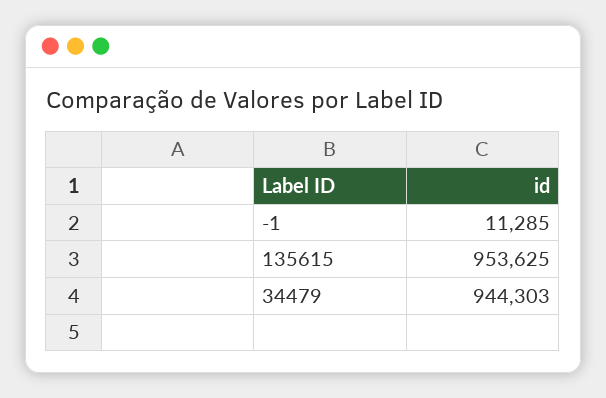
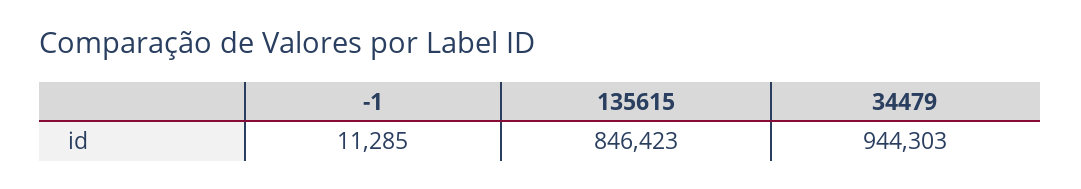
135615: 953625 -> 846423

